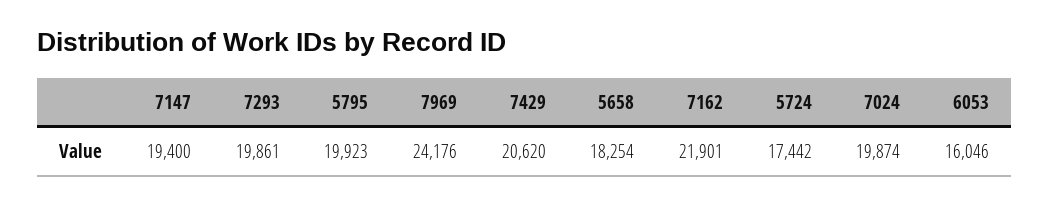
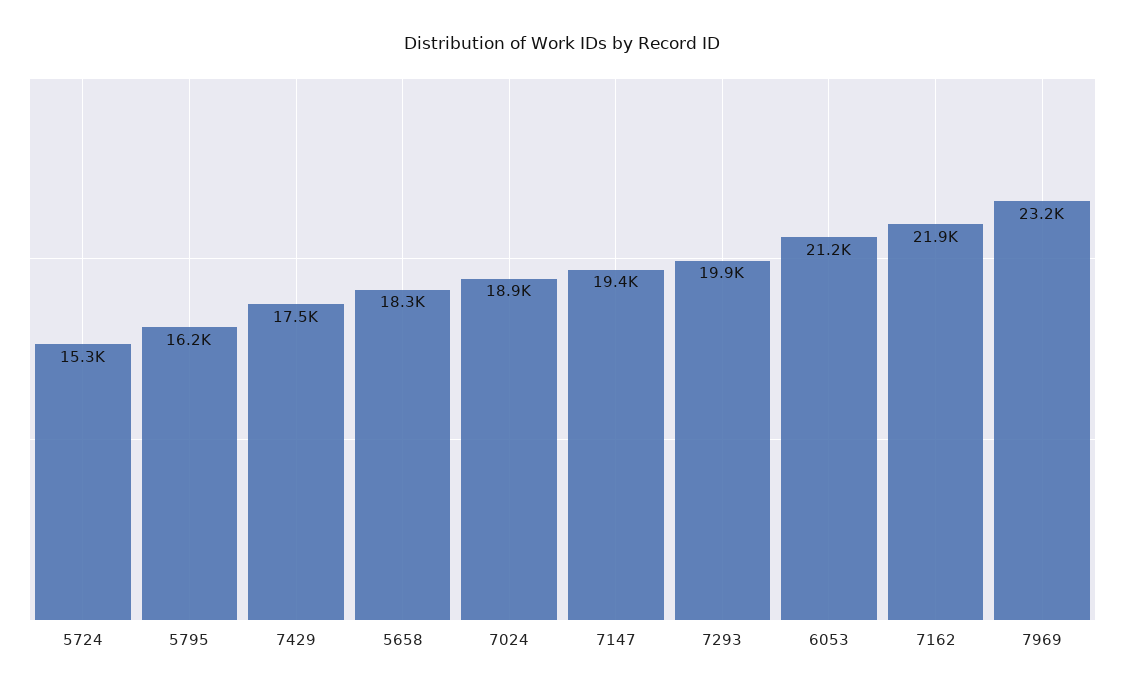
5795: 19923 -> 16200
7969: 24176 -> 23200
7429: 20620 -> 17500
5724: 17442 -> 15300
7024: 19874 -> 18900
6053: 16046 -> 21200

